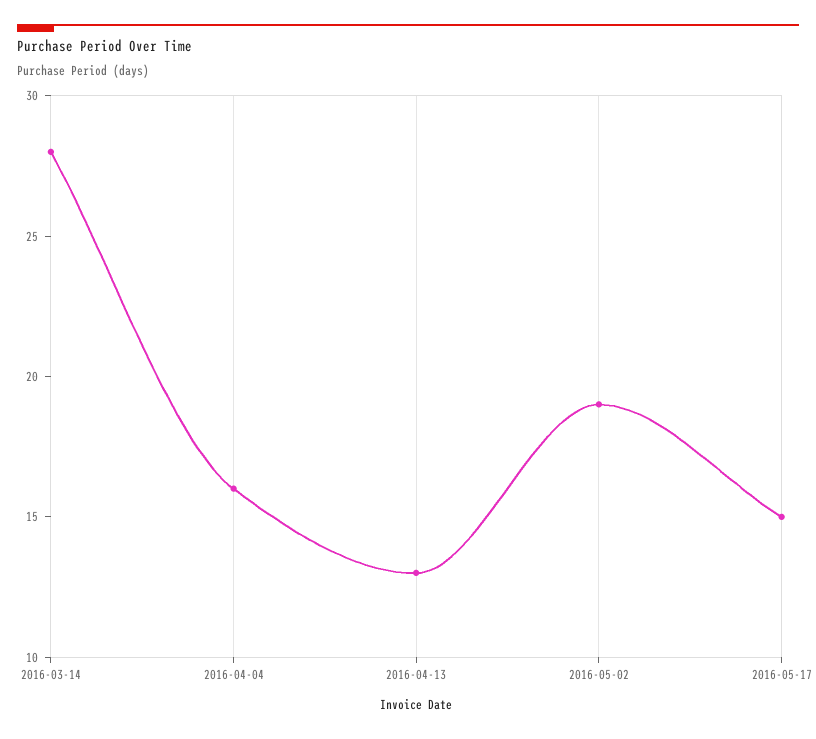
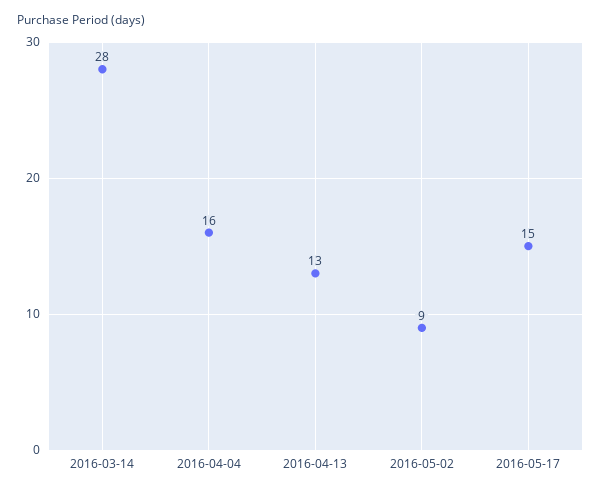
2016-05-02: 19 -> 9

